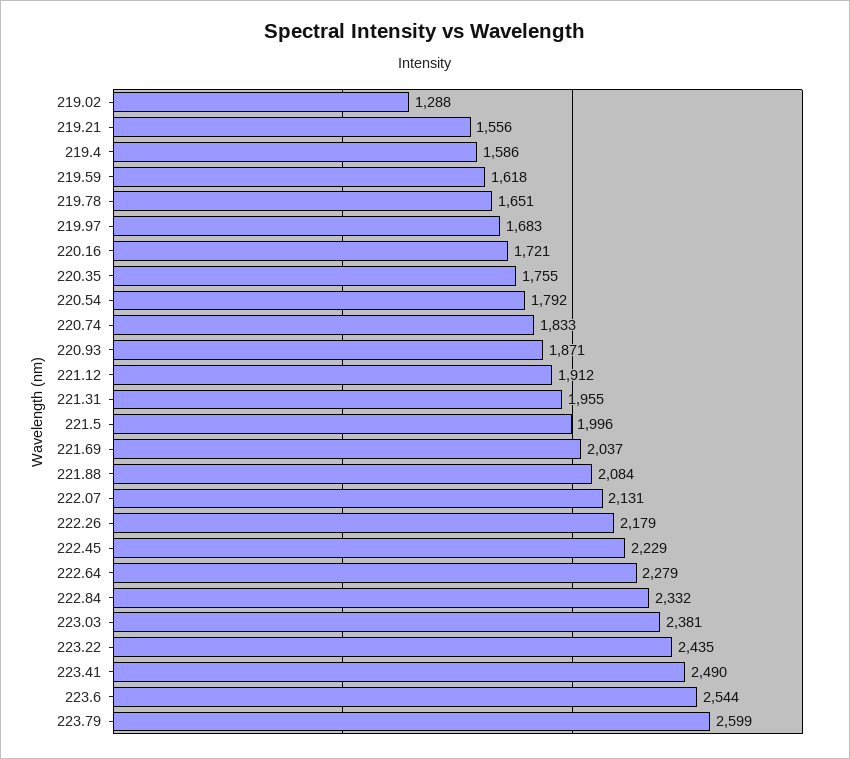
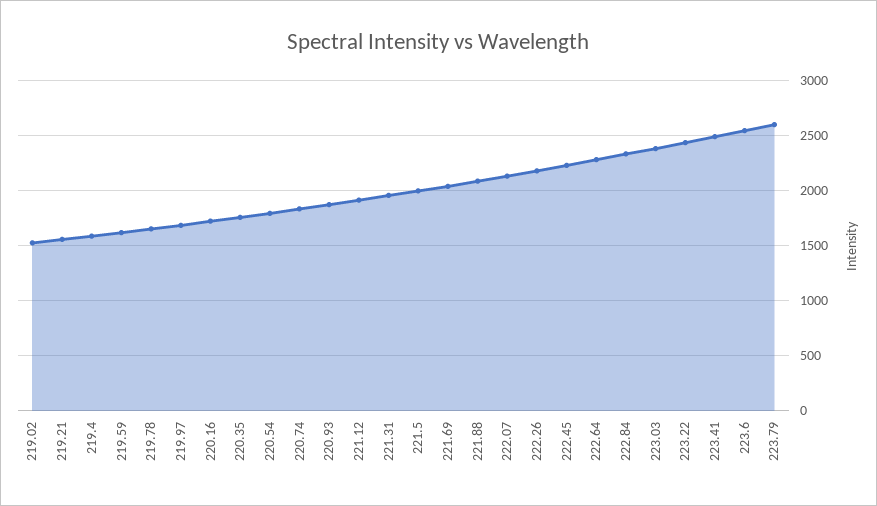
219.02: 1288 -> 1500

